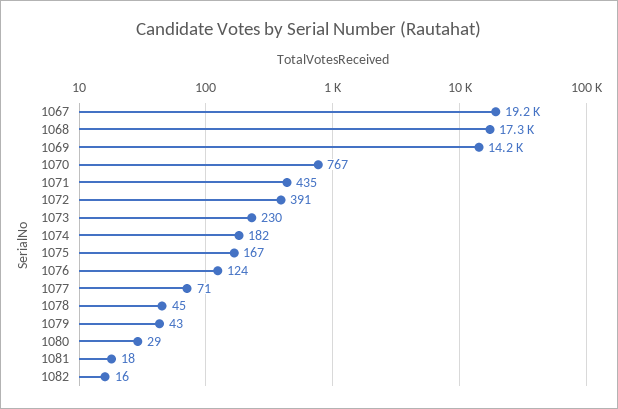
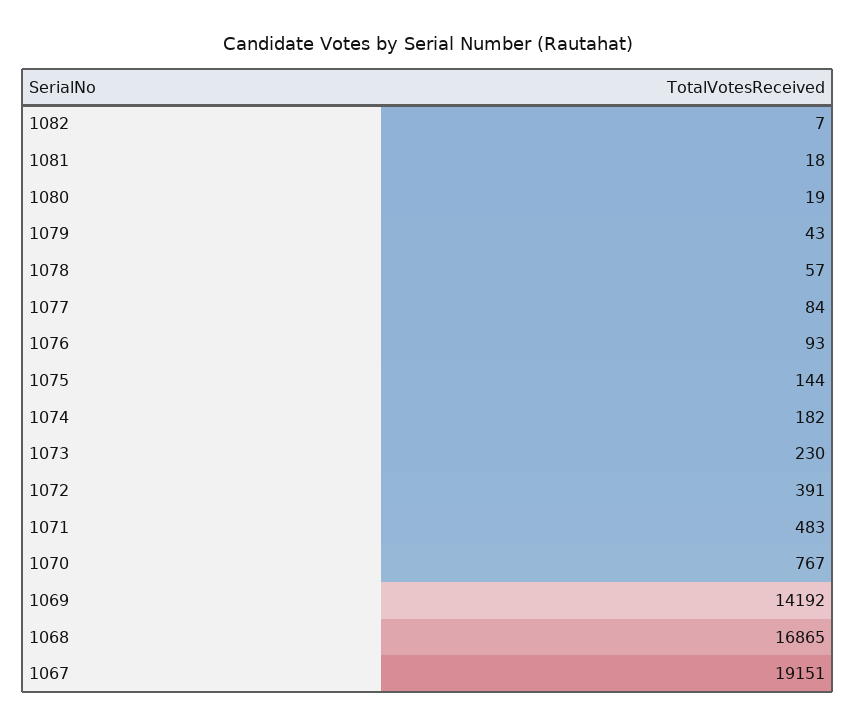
1068: 17300 -> 16865
1071: 435 -> 483
1075: 167 -> 144
1076: 124 -> 93
1077: 71 -> 84
1078: 45 -> 57
1080: 29 -> 19
1082: 16 -> 7

